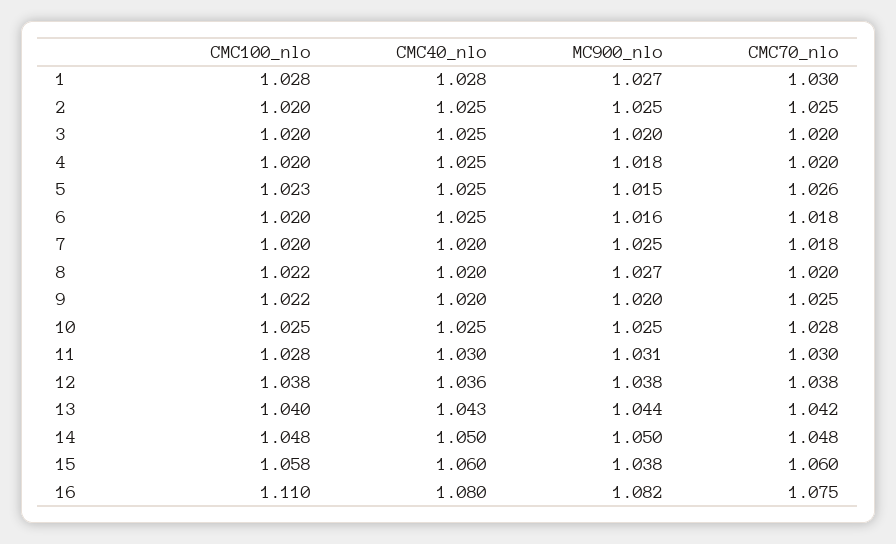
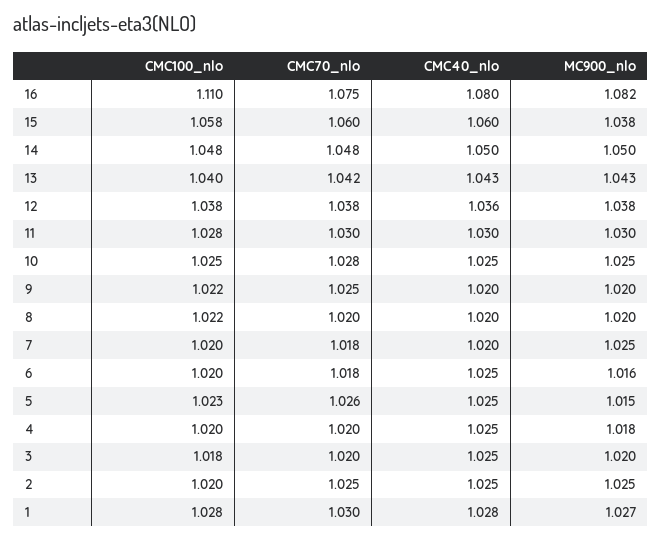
CMC100_nlo, 3: 1.02 -> 1.018
MC900_nlo, 8: 1.027 -> 1.02
MC900_nlo, 11: 1.031 -> 1.03
MC900_nlo, 13: 1.044 -> 1.043

